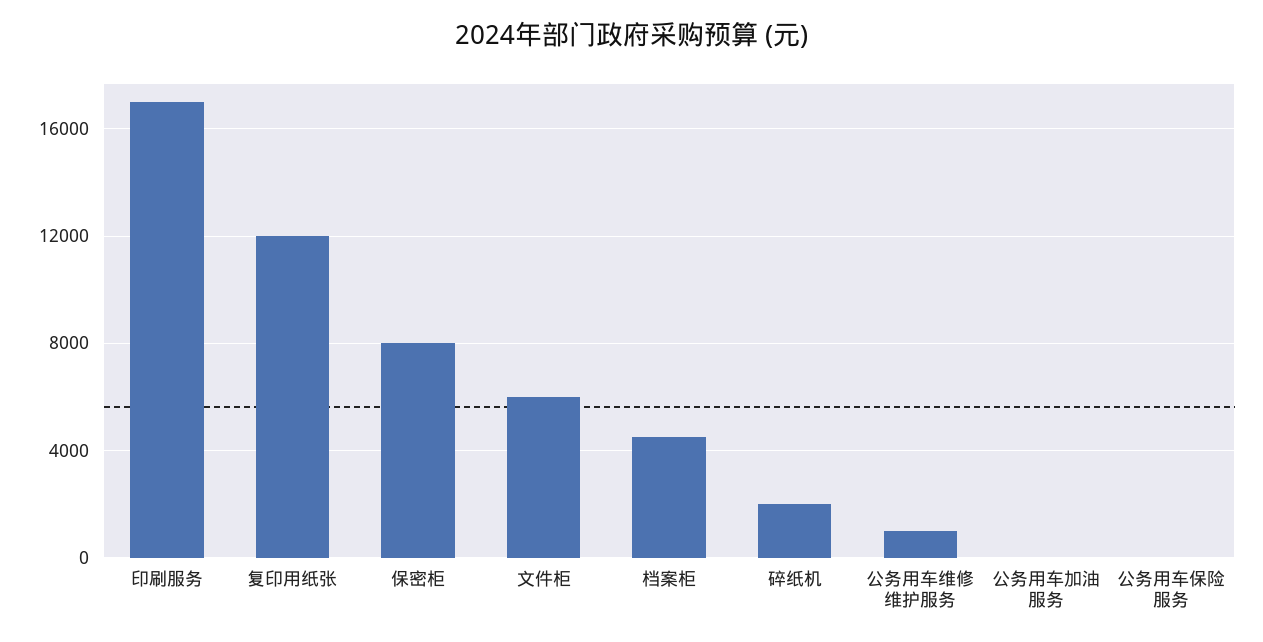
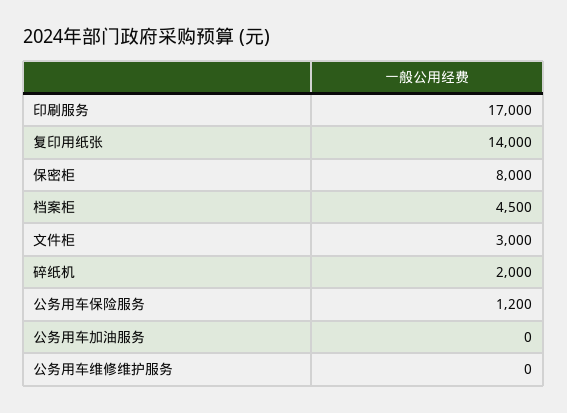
复印用纸张: 12000 -> 14000
文件柜: 6000 -> 3000
公务用车维修维护服务: 1000 -> 0
公务用车保险服务: 0 -> 1200

